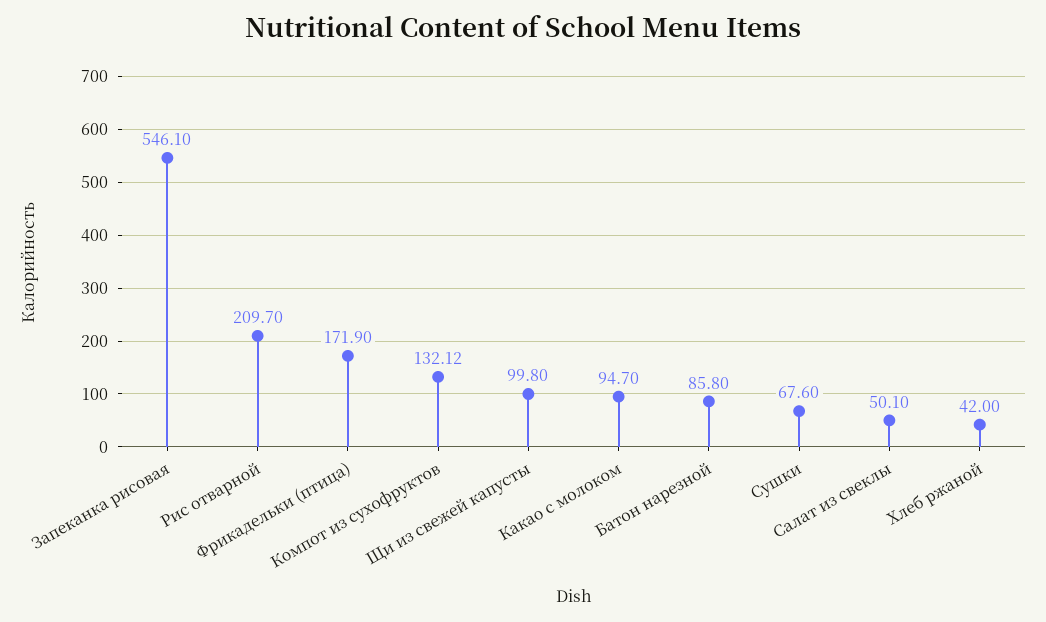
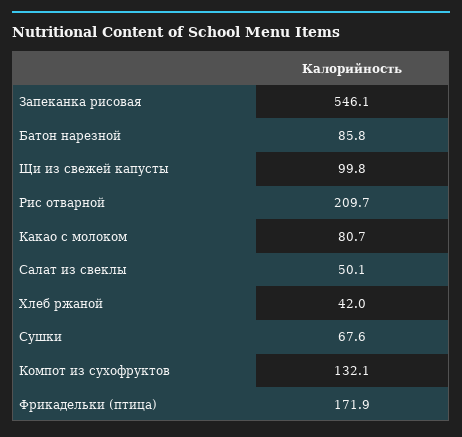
Какао с молоком: 94.7 -> 80.7

